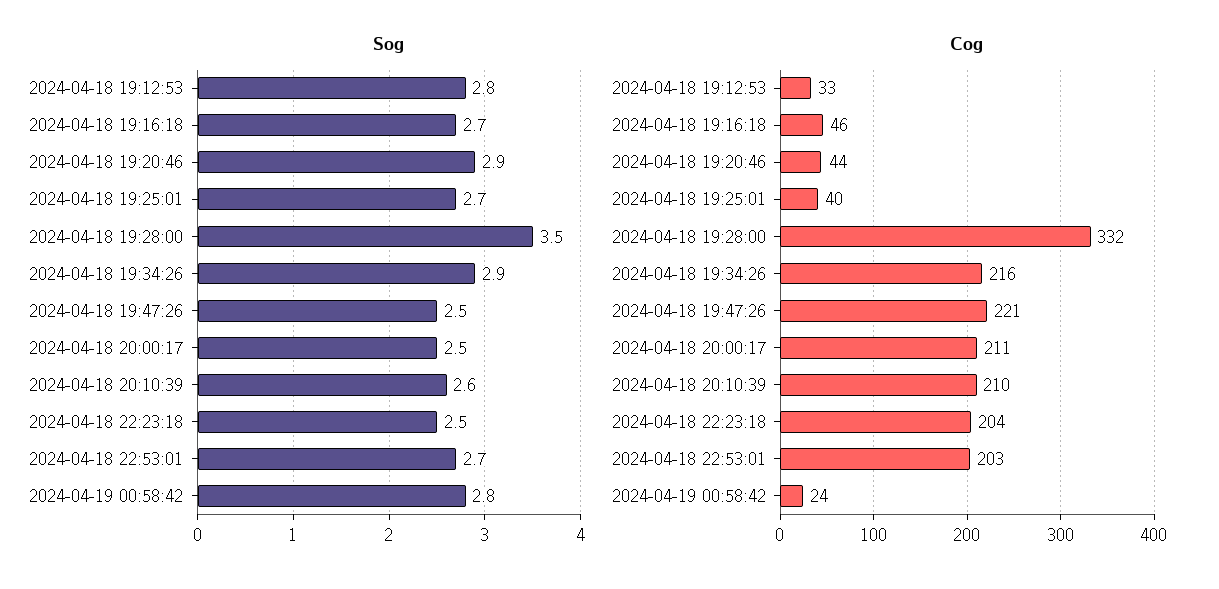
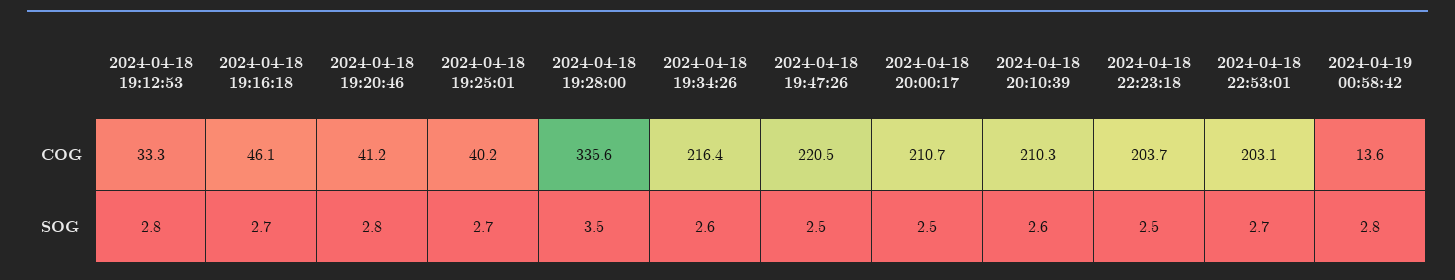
Sog, 2024-04-18 19:20:46: 2.9 -> 2.8
Sog, 2024-04-18 19:34:26: 2.9 -> 2.6
Cog, 2024-04-18 19:20:46: 44 -> 41.2
Cog, 2024-04-18 19:28:00: 332 -> 335.6
Cog, 2024-04-19 00:58:42: 24 -> 13.6

